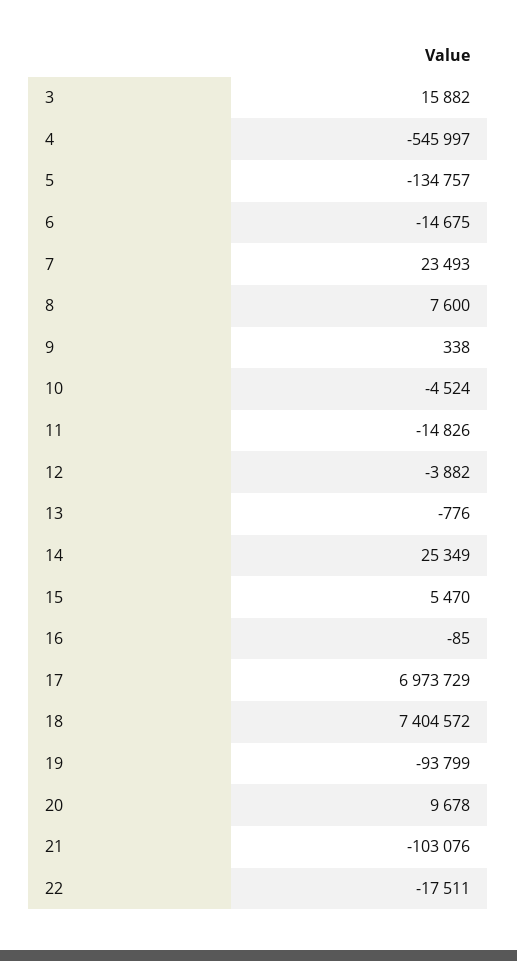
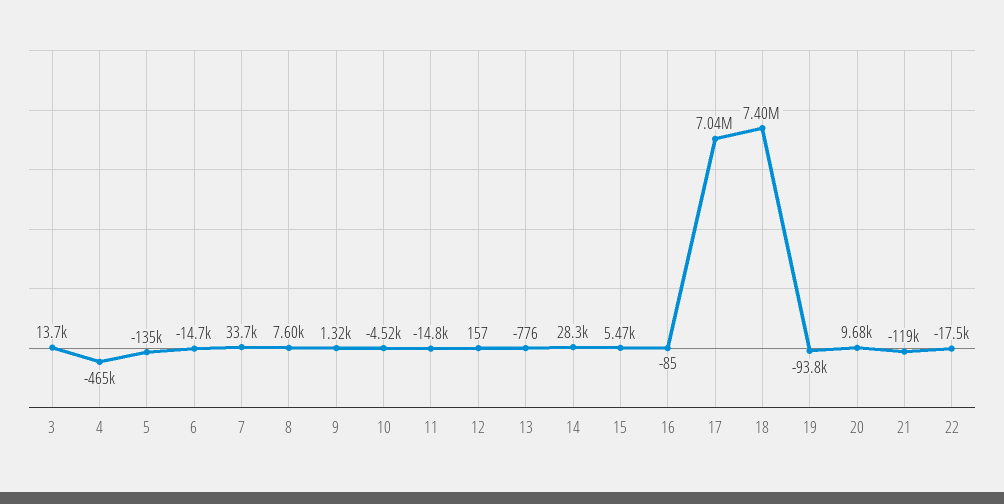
3: 15882 -> 13700
4: -545997 -> -465000
7: 23493 -> 33700
9: 338 -> 1320
12: -3882 -> 157
14: 25349 -> 28300
17: 6973729 -> 7040000
21: -103076 -> -119000

